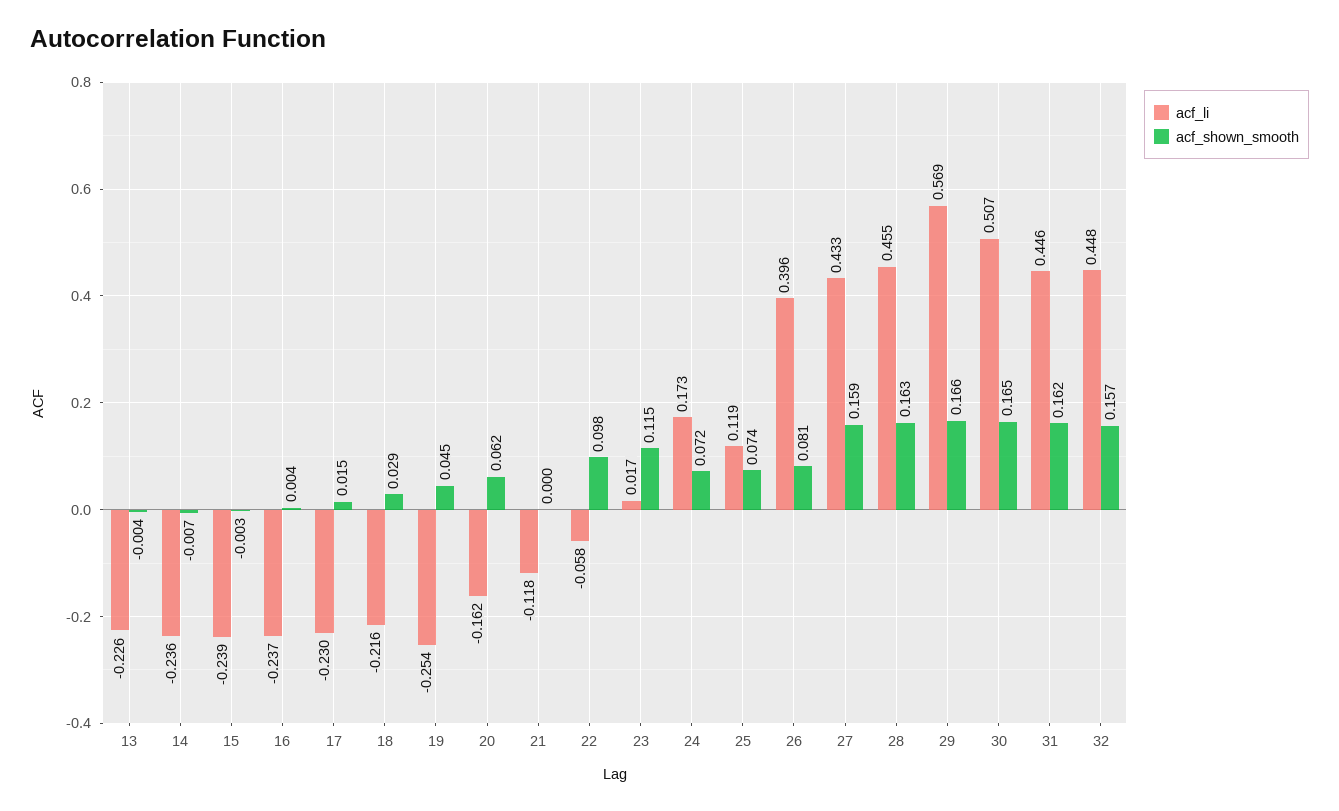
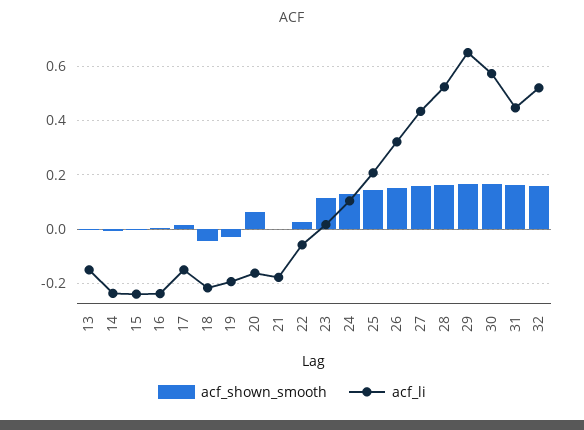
acf_li, 13: -0.226 -> -0.15
acf_li, 17: -0.23 -> -0.15
acf_shown_smooth, 18: 0.029 -> -0.05
acf_li, 19: -0.254 -> -0.2
acf_shown_smooth, 19: 0.045 -> -0.025
acf_li, 21: -0.118 -> -0.175
acf_shown_smooth, 22: 0.098 -> 0.025
acf_li, 24: 0.173 -> 0.1
acf_shown_smooth, 24: 0.072 -> 0.125
acf_li, 25: 0.119 -> 0.2
acf_shown_smooth, 25: 0.074 -> 0.15
acf_li, 26: 0.396 -> 0.325
acf_shown_smooth, 26: 0.081 -> 0.15
acf_li, 28: 0.455 -> 0.525
acf_li, 29: 0.569 -> 0.65
acf_li, 30: 0.507 -> 0.575
acf_li, 32: 0.448 -> 0.525

